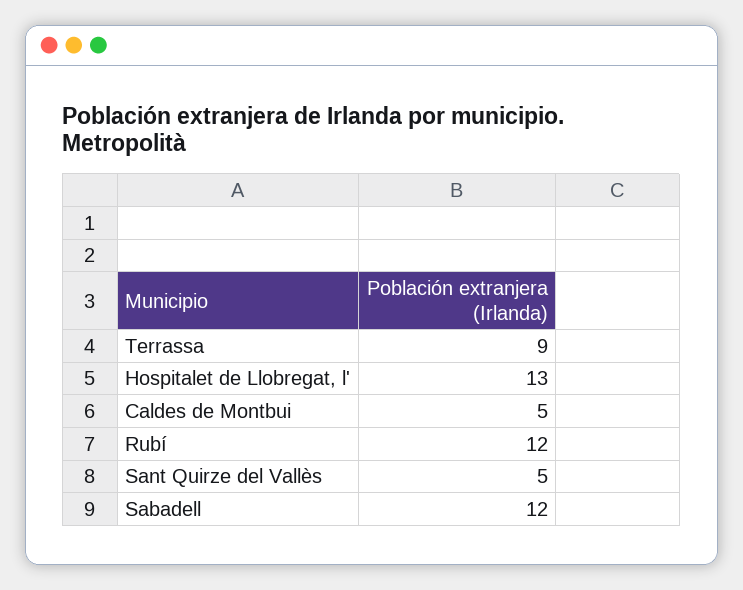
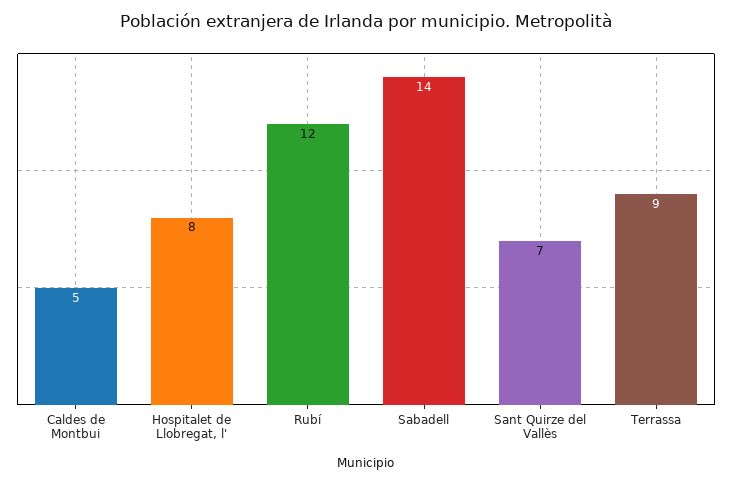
Hospitalet de Llobregat, l': 13 -> 8
Sant Quirze del Vallès: 5 -> 7
Sabadell: 12 -> 14

